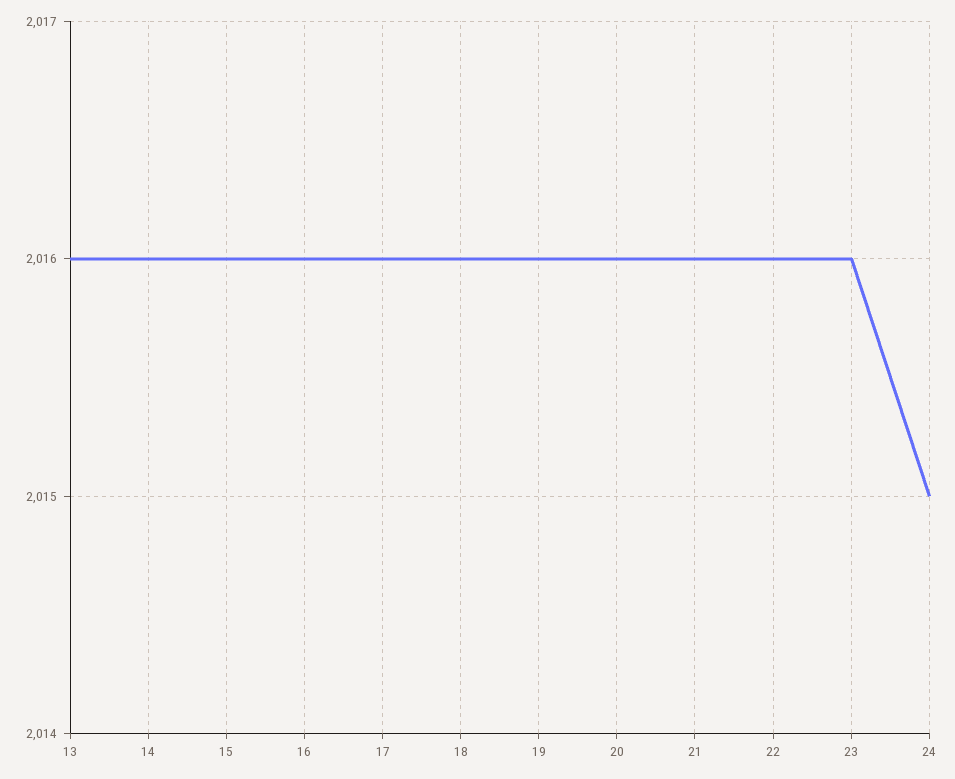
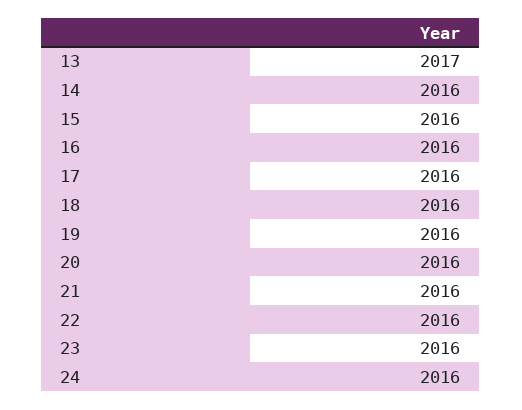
13: 2016 -> 2017
24: 2015 -> 2016

